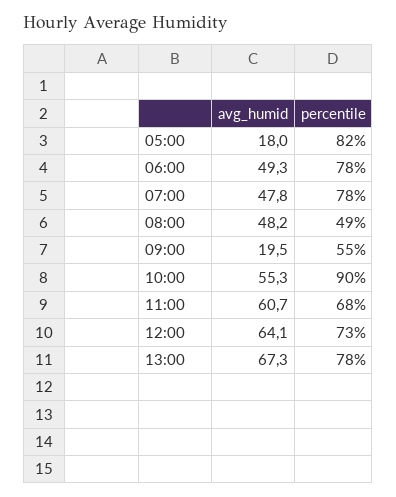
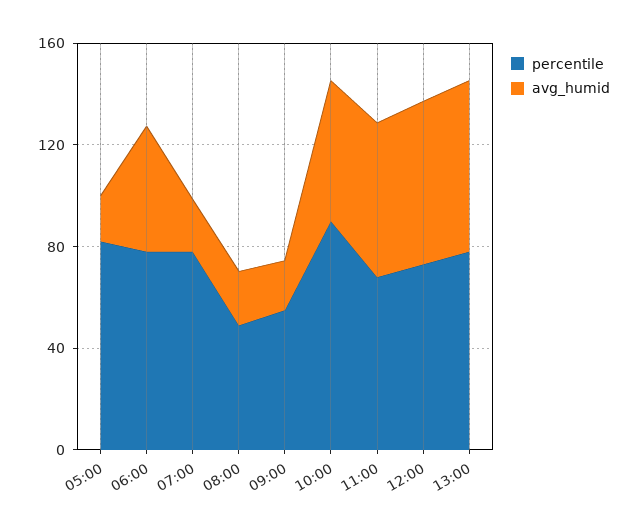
avg_humid, 07:00: 47.8 -> 20
avg_humid, 08:00: 48.2 -> 20

